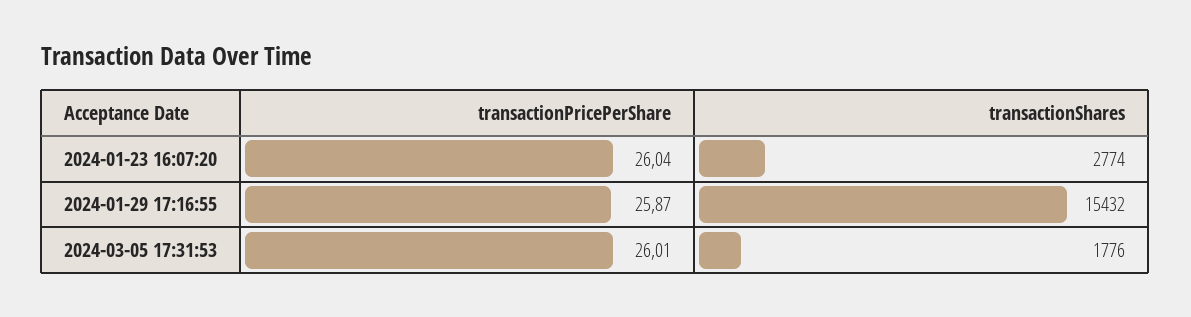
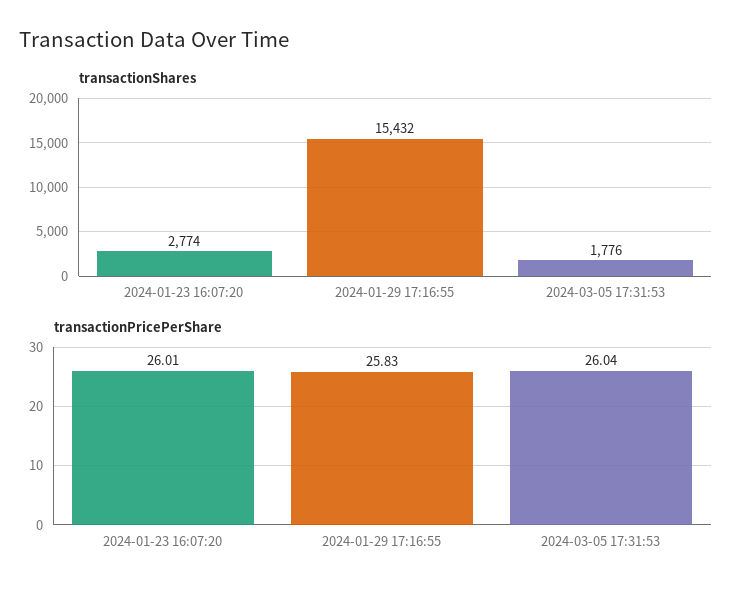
transactionPricePerShare, 2024-01-23 16:07:20: 26.04 -> 26.01
transactionPricePerShare, 2024-01-29 17:16:55: 25.87 -> 25.83
transactionPricePerShare, 2024-03-05 17:31:53: 26.01 -> 26.04

